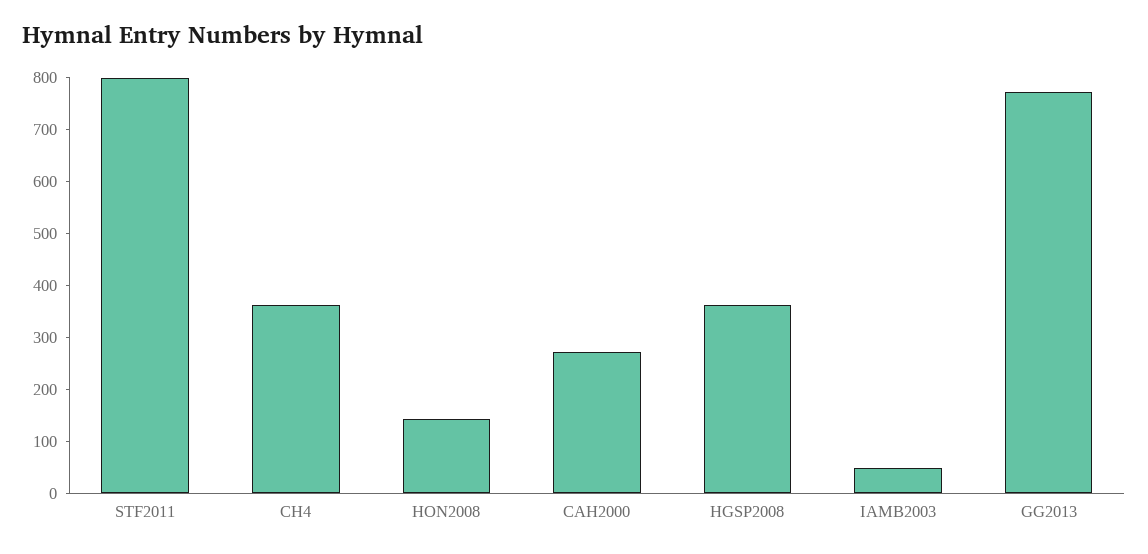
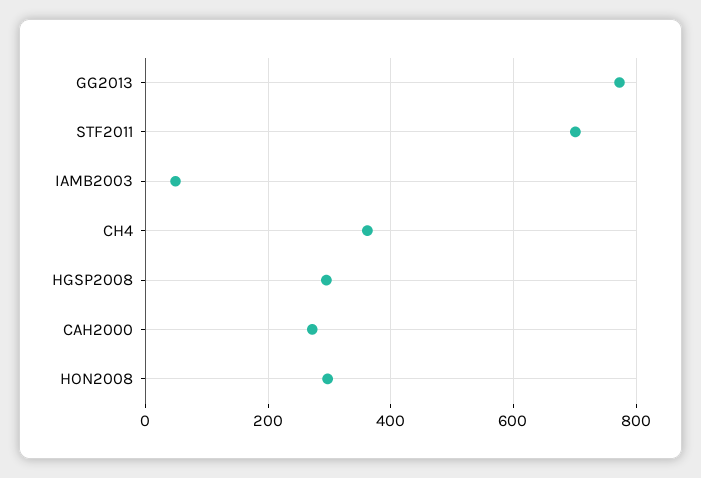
STF2011: 800 -> 700
HON2008: 140 -> 300
HGSP2008: 360 -> 300

